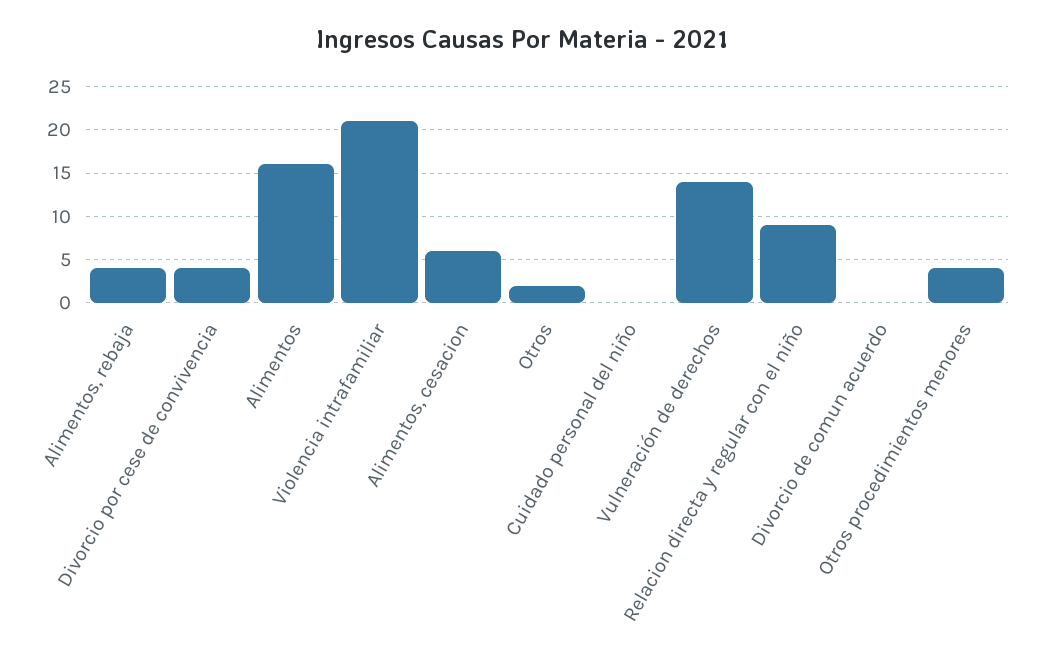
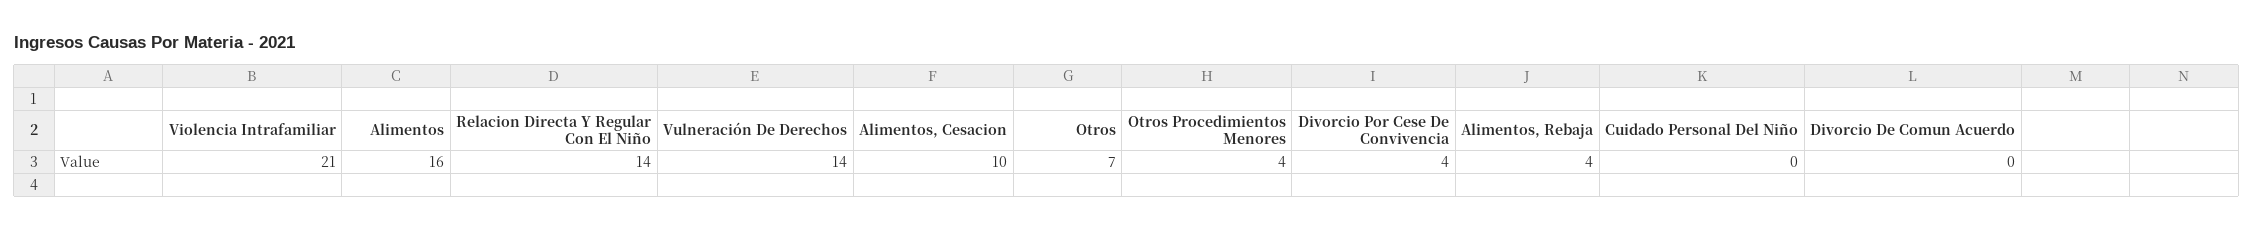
Alimentos, cesacion: 6 -> 10
Otros: 2 -> 7
Relacion directa y regular con el niño: 9 -> 14

